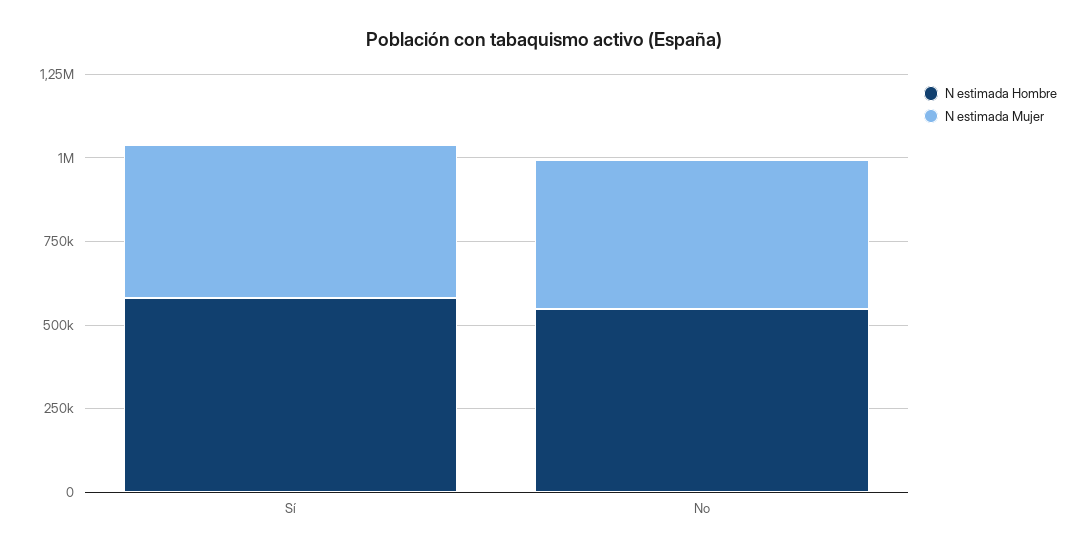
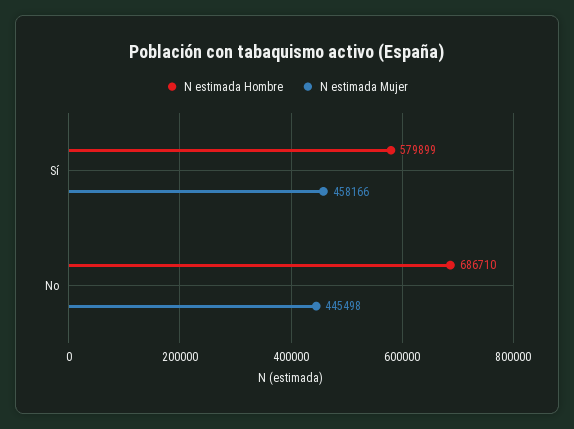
N estimada Hombre, No: 550000 -> 686710

